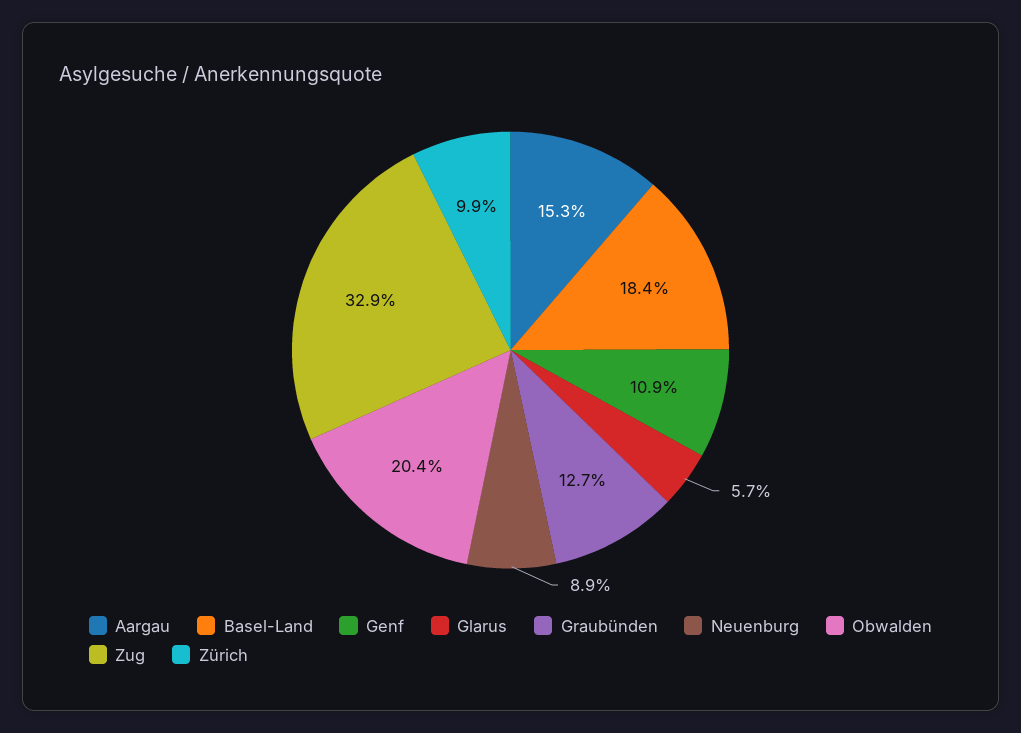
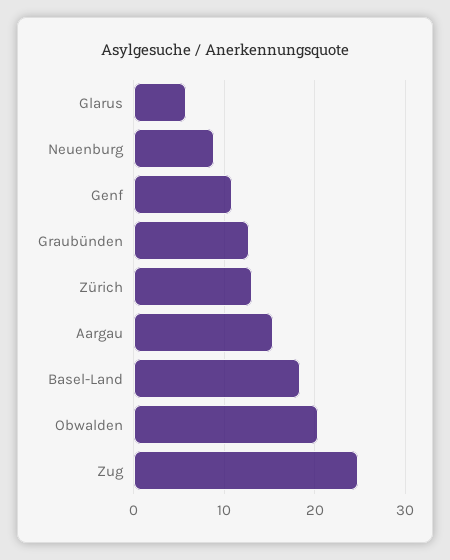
Zug: 32.9 -> 25
Zürich: 9.9 -> 13

